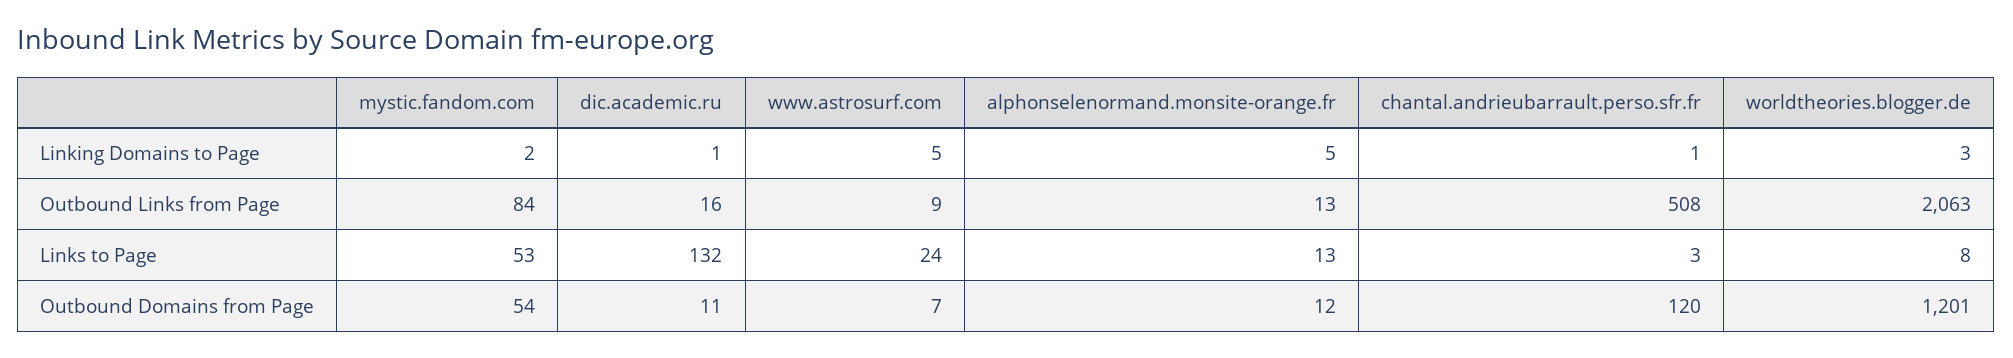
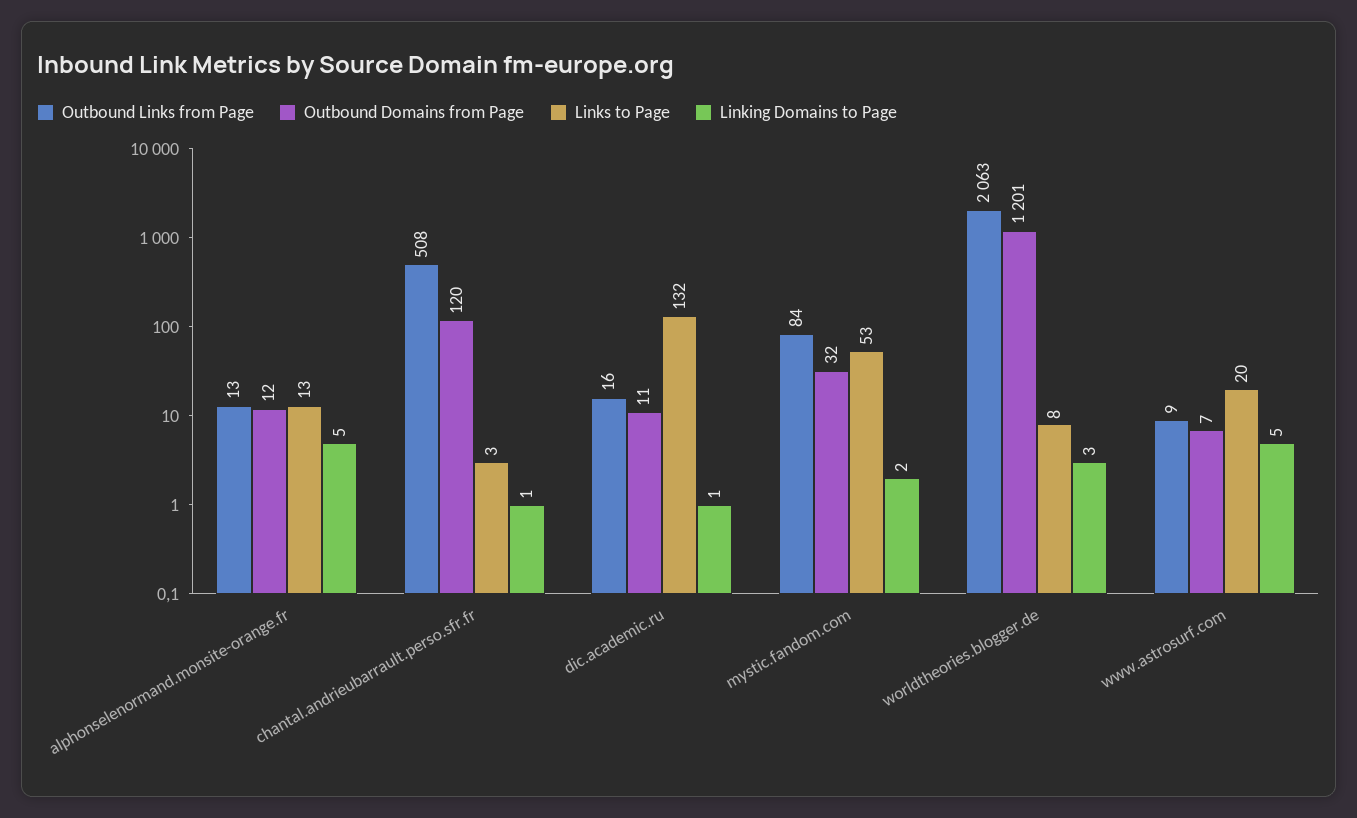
Links to Page, www.astrosurf.com: 24 -> 20
Outbound Domains from Page, mystic.fandom.com: 54 -> 32

